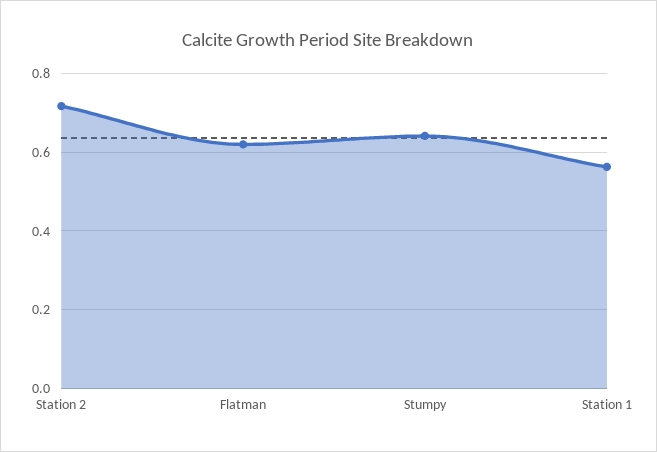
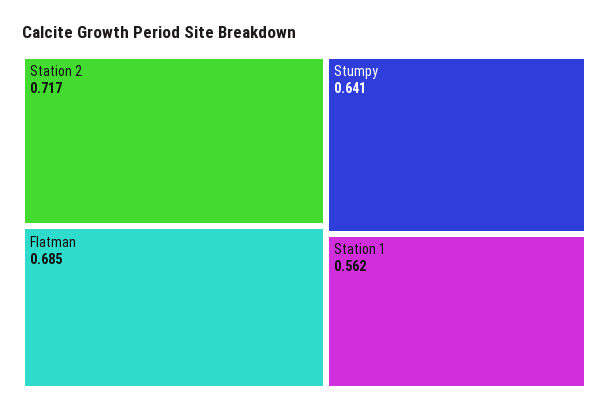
Flatman: 0.62 -> 0.685

